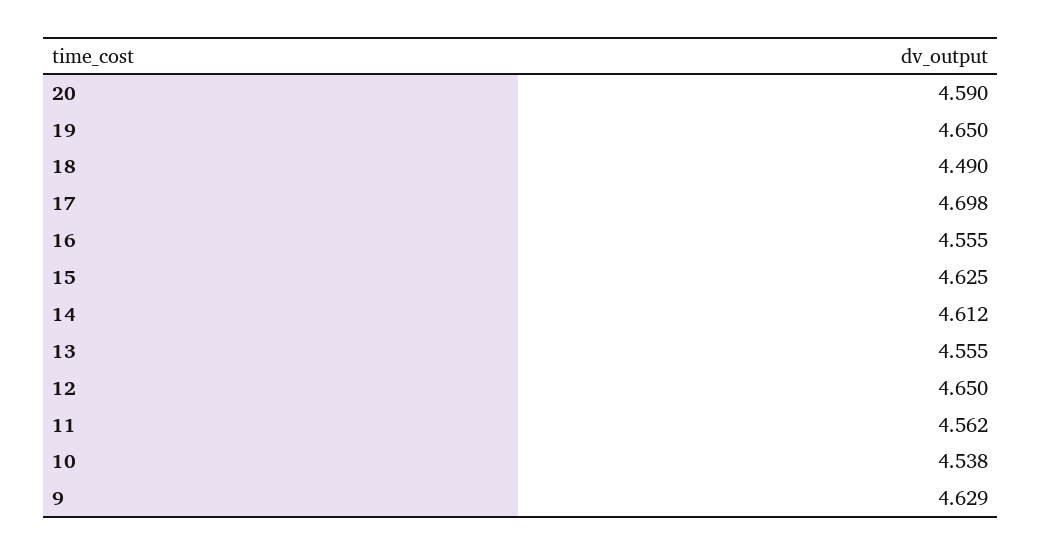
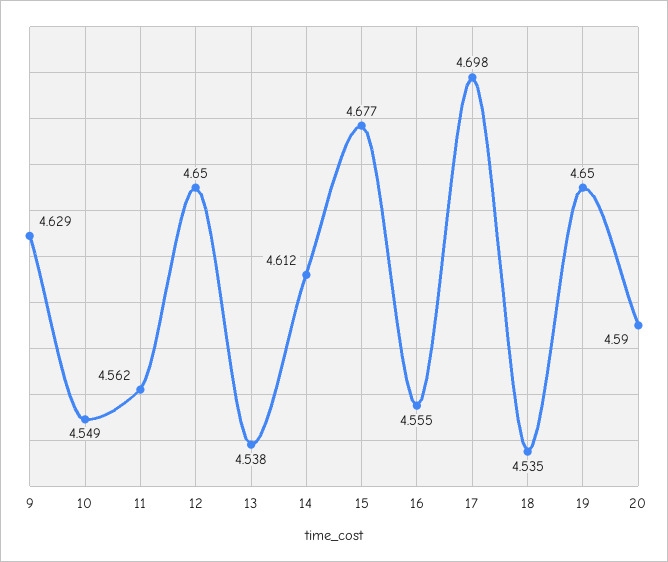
18: 4.49 -> 4.535
15: 4.625 -> 4.677
13: 4.555 -> 4.538
10: 4.538 -> 4.549

